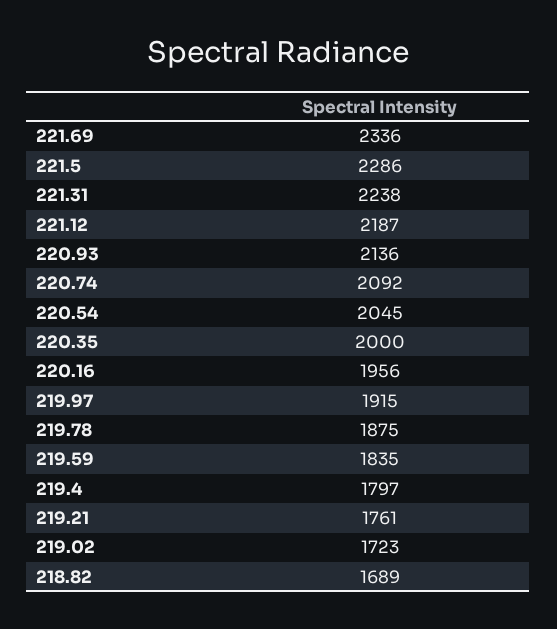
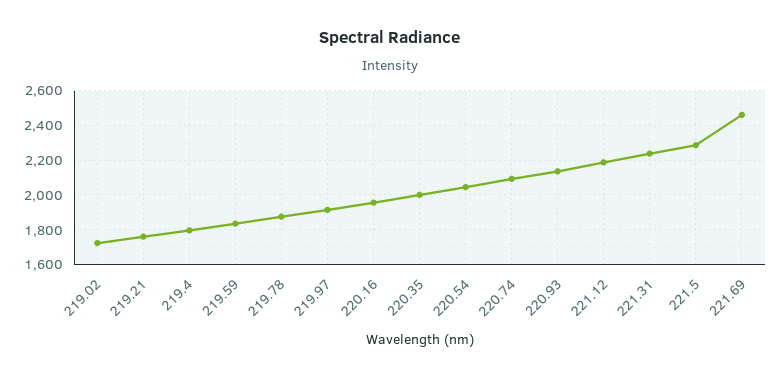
221.69: 2336 -> 2450
218.82: 1689 -> none

